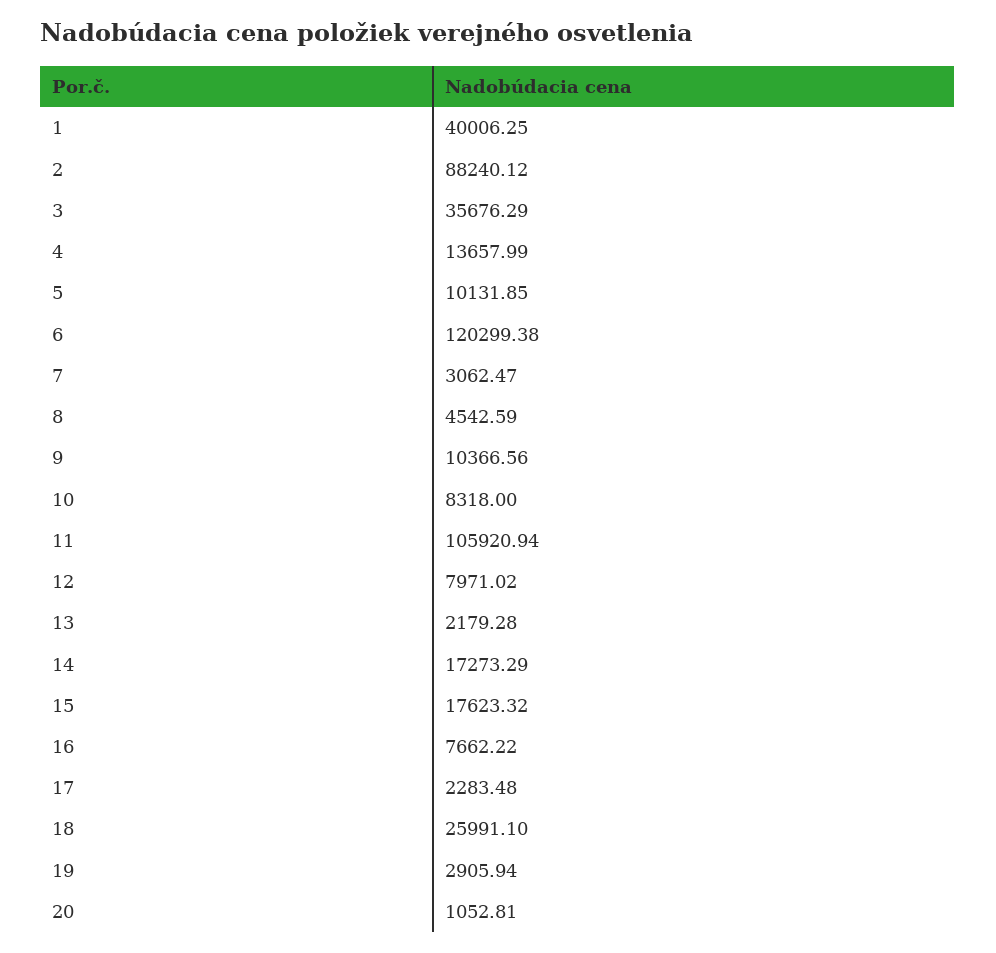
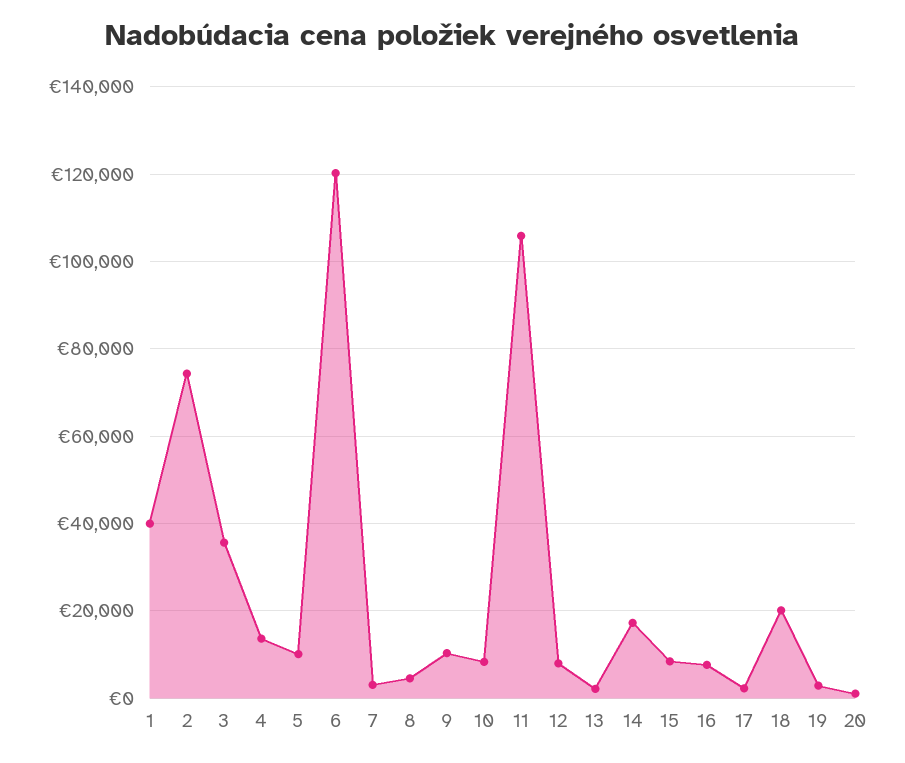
2: 88240.12 -> 74000
15: 17623.32 -> 8000
18: 25991.1 -> 20000

